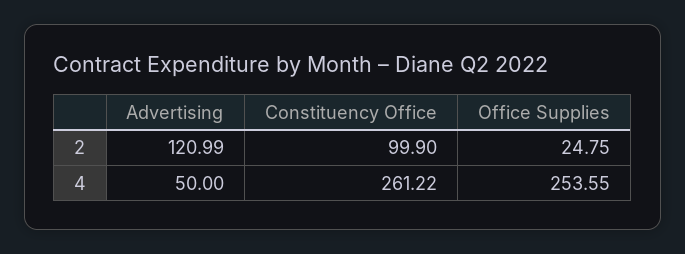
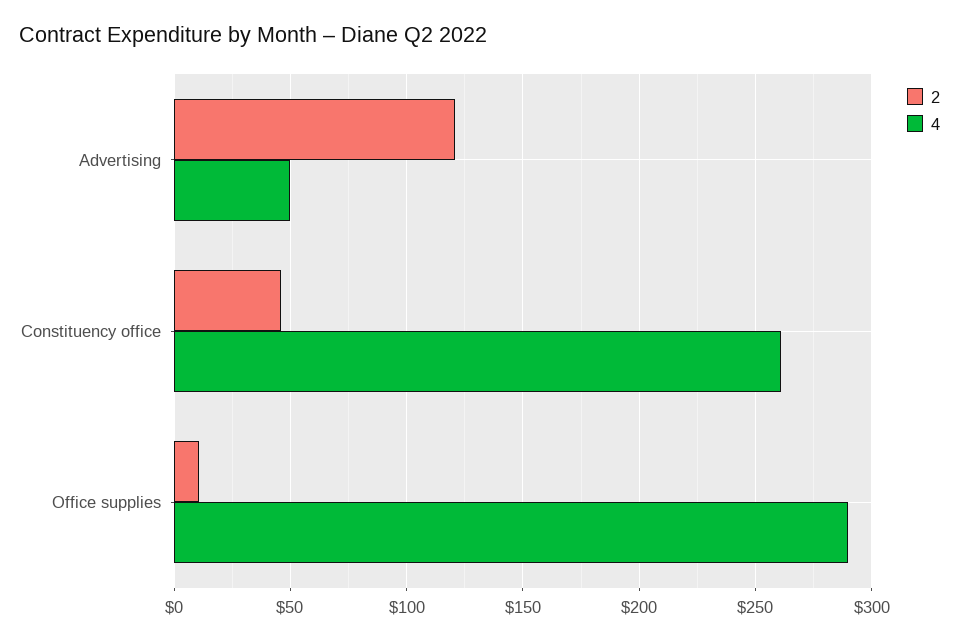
2, Constituency Office: 99.9 -> 45
2, Office Supplies: 24.75 -> 10
4, Office Supplies: 253.55 -> 290

